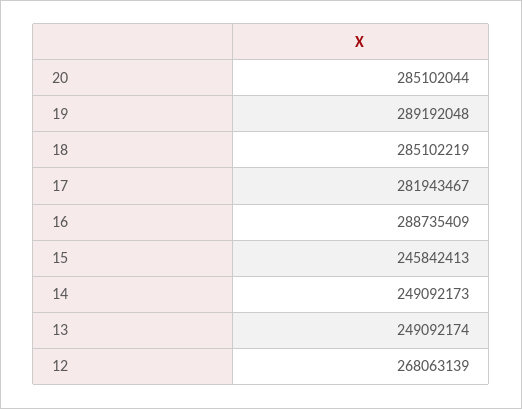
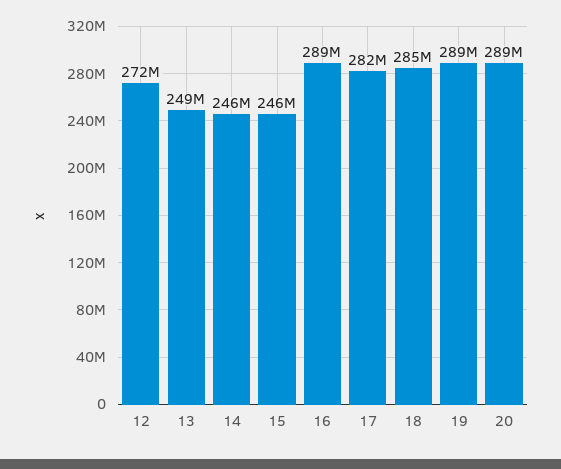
20: 285102044 -> 289000000
14: 249092173 -> 246000000
12: 268063139 -> 272000000

